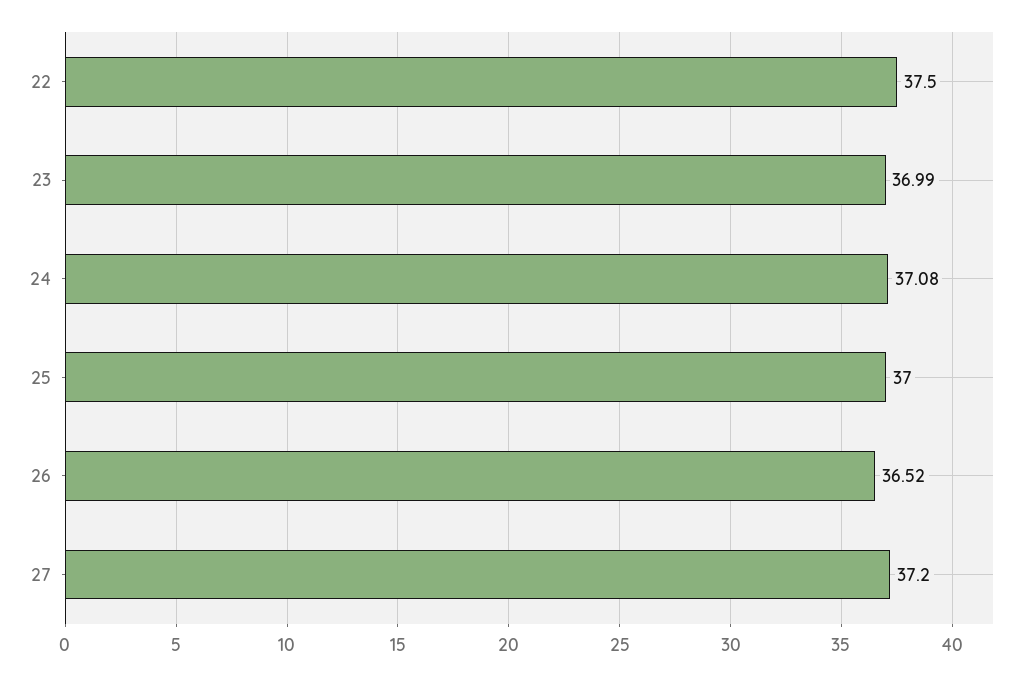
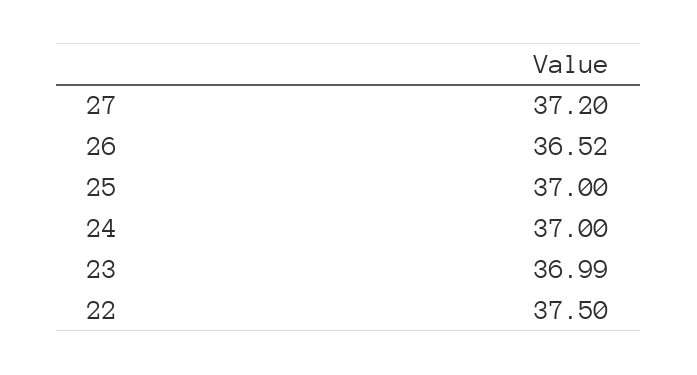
24: 37.08 -> 37

